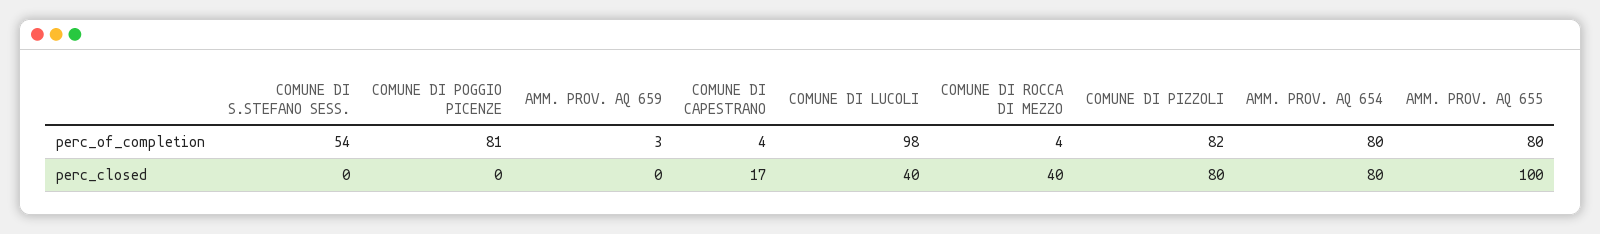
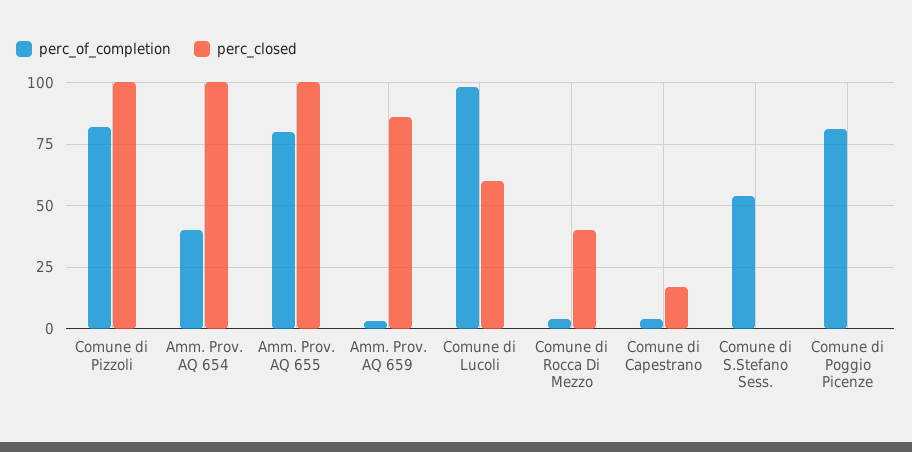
perc_of_completion, AMM. PROV. AQ 654: 80 -> 40
perc_closed, AMM. PROV. AQ 659: 0 -> 85
perc_closed, COMUNE DI LUCOLI: 40 -> 60
perc_closed, COMUNE DI PIZZOLI: 80 -> 100
perc_closed, AMM. PROV. AQ 654: 80 -> 100

